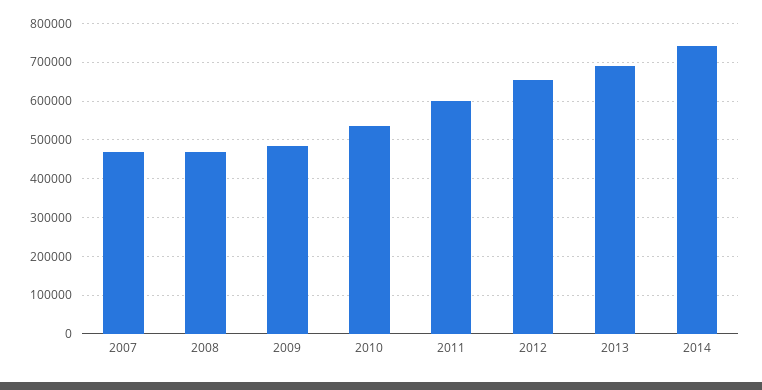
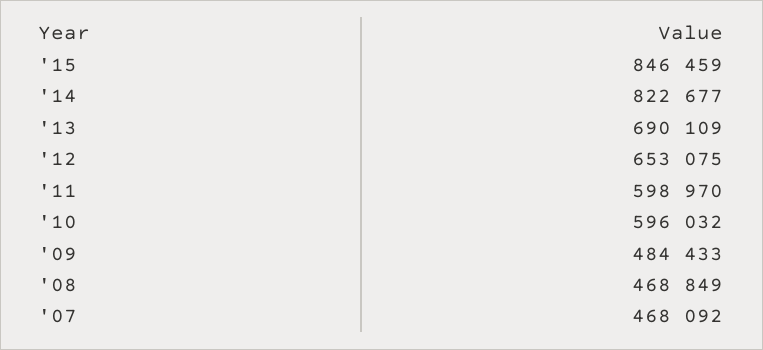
2010: 540000 -> 596032
2014: 740000 -> 822677
'15: none -> 846459

